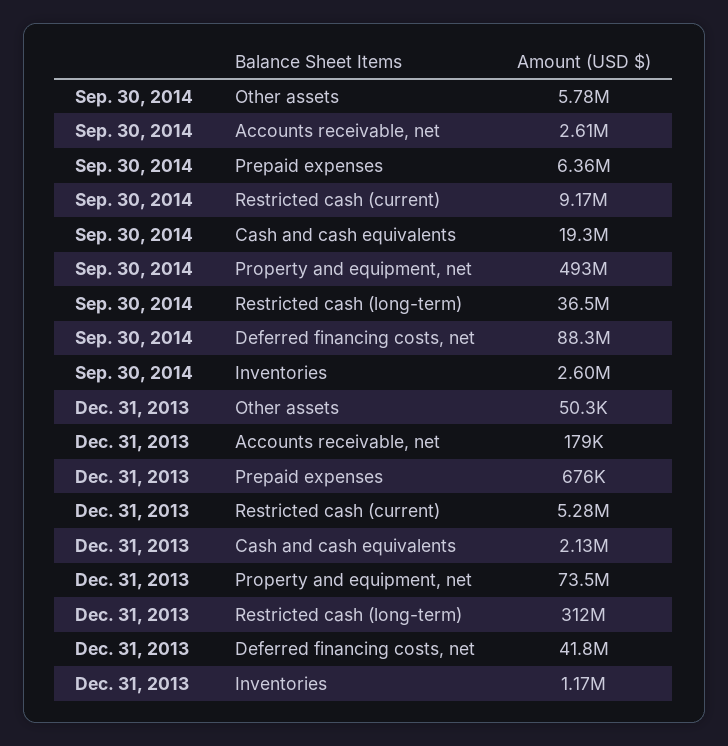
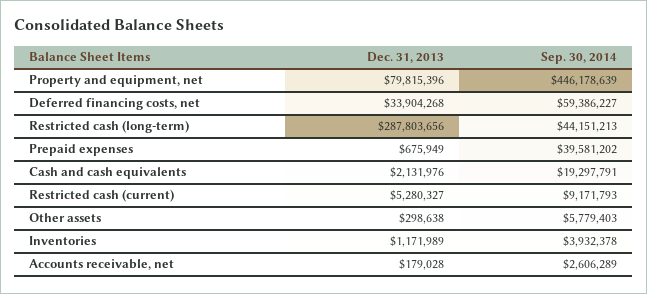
Sep. 30, 2014, Prepaid expenses: 6360000 -> 39581202
Sep. 30, 2014, Property and equipment, net: 493000000 -> 446178639
Sep. 30, 2014, Restricted cash (long-term): 36500000 -> 44151213
Sep. 30, 2014, Deferred financing costs, net: 88300000 -> 59386227
Sep. 30, 2014, Inventories: 2600000 -> 3932378
Dec. 31, 2013, Other assets: 50300 -> 298638
Dec. 31, 2013, Property and equipment, net: 73500000 -> 79815396
Dec. 31, 2013, Restricted cash (long-term): 312000000 -> 287803656
Dec. 31, 2013, Deferred financing costs, net: 41800000 -> 33904268

